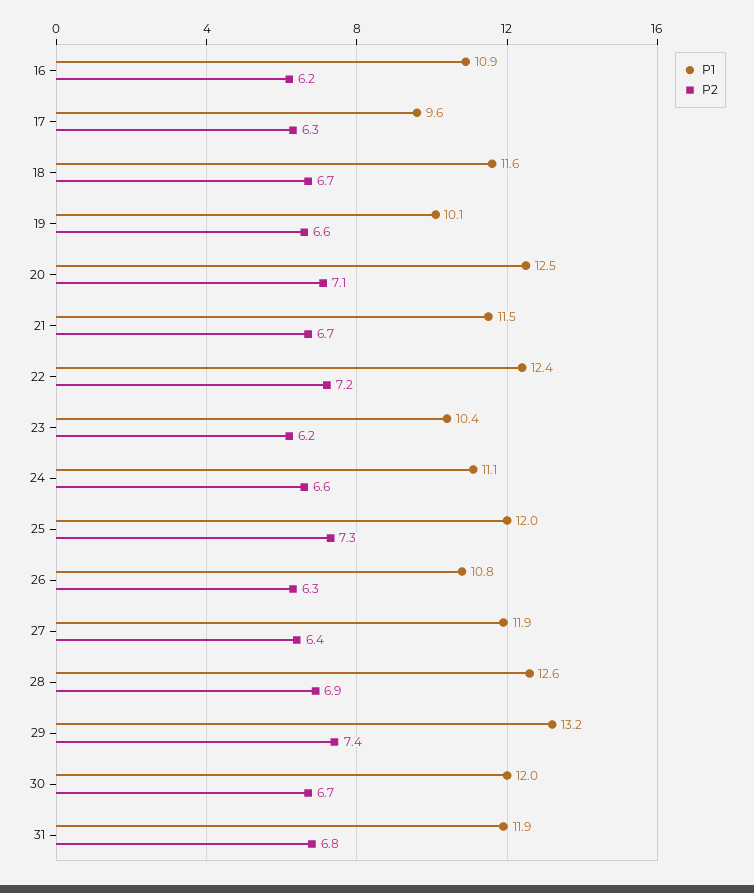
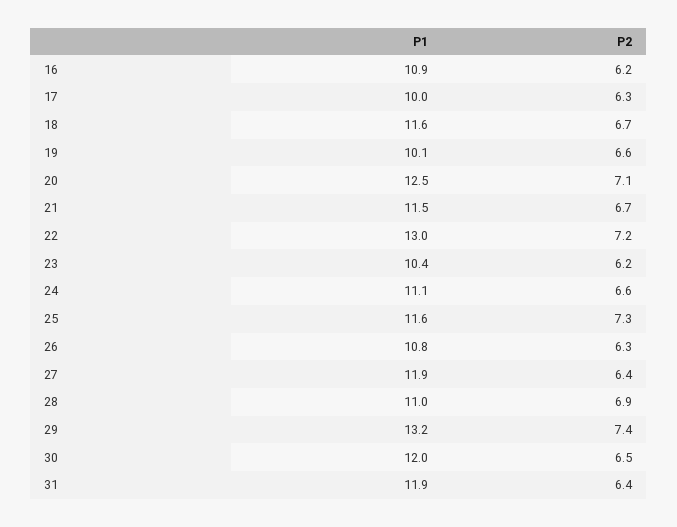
P1, 17: 9.6 -> 10
P1, 22: 12.4 -> 13
P1, 25: 12 -> 11.6
P1, 28: 12.6 -> 11
P2, 30: 6.7 -> 6.5
P2, 31: 6.8 -> 6.4

